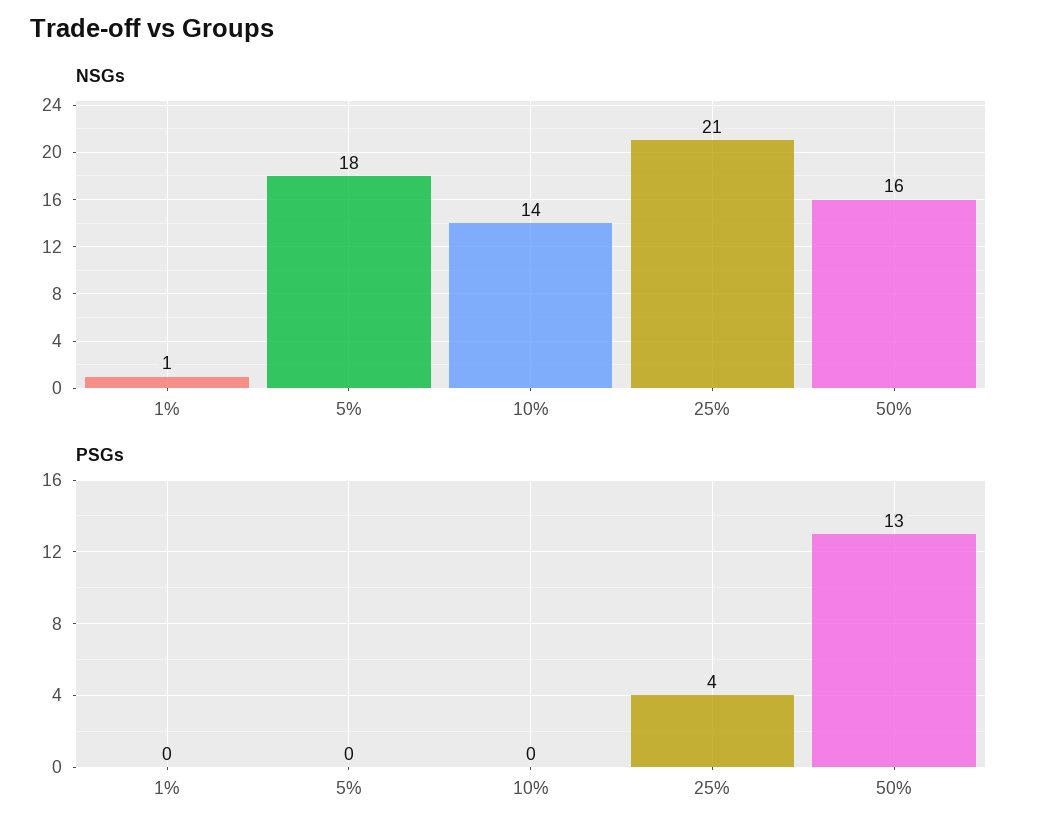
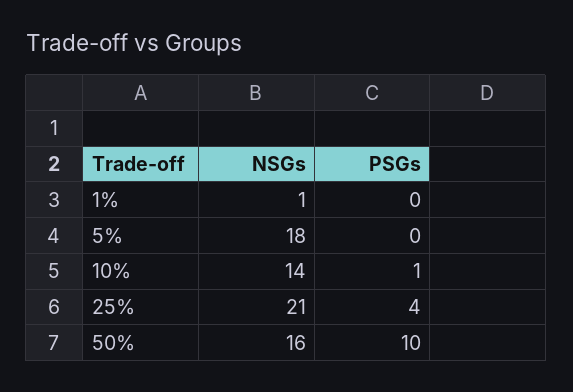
PSGs, 10%: 0 -> 1
PSGs, 50%: 13 -> 10

